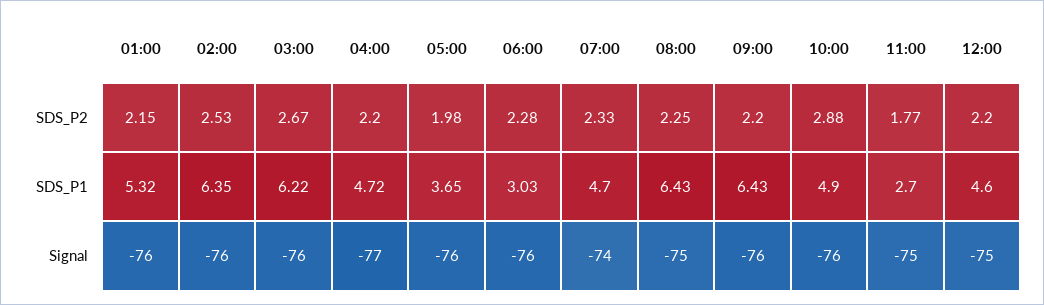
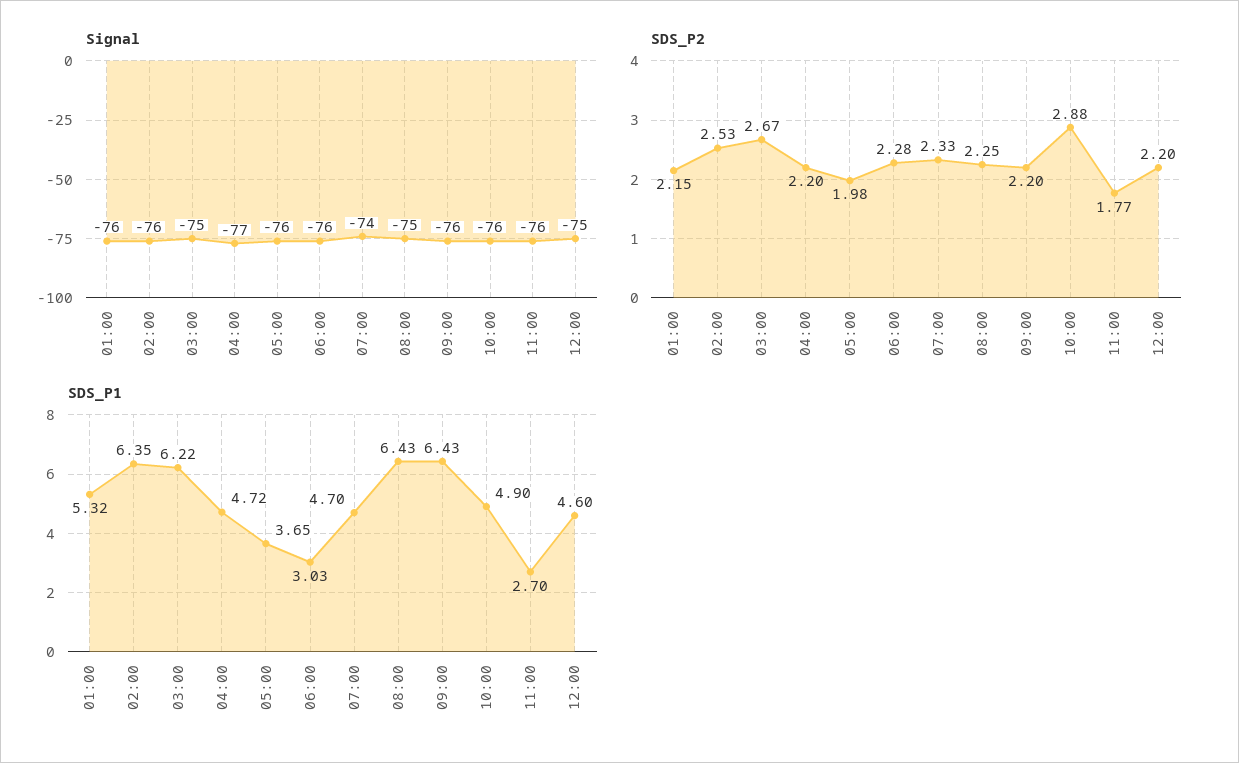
Signal, 03:00: -76 -> -75
Signal, 11:00: -75 -> -76

